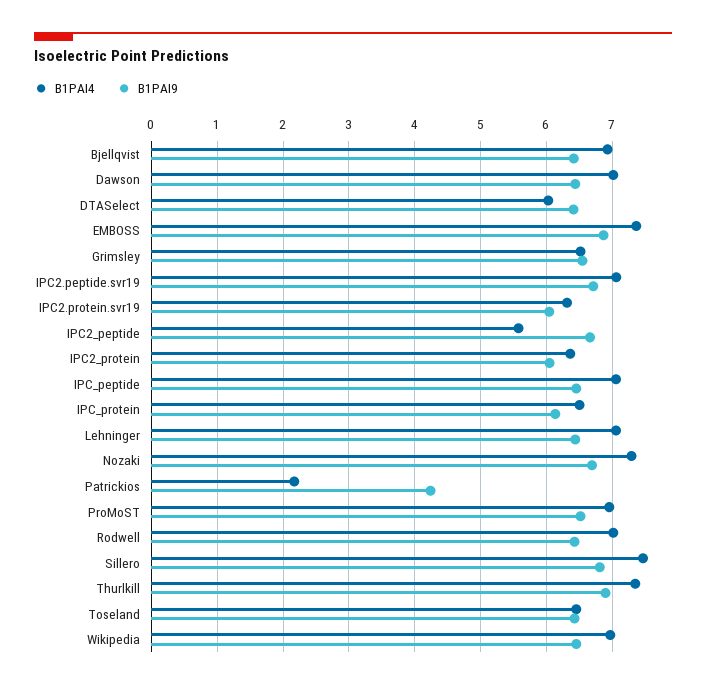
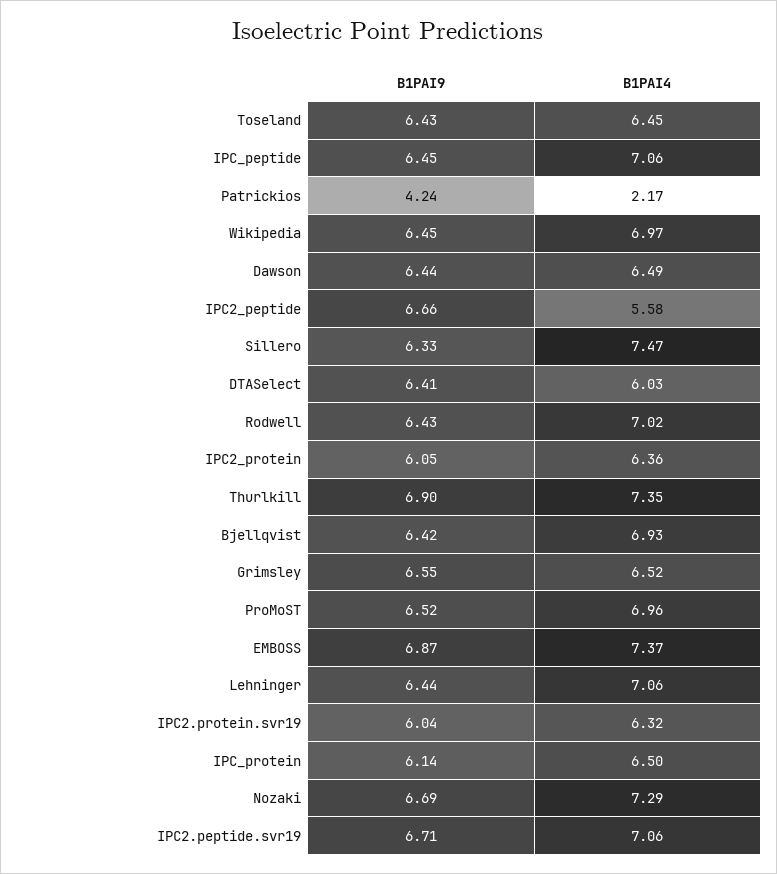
B1PAI4, Dawson: 7 -> 6.49
B1PAI9, Sillero: 6.8 -> 6.33

